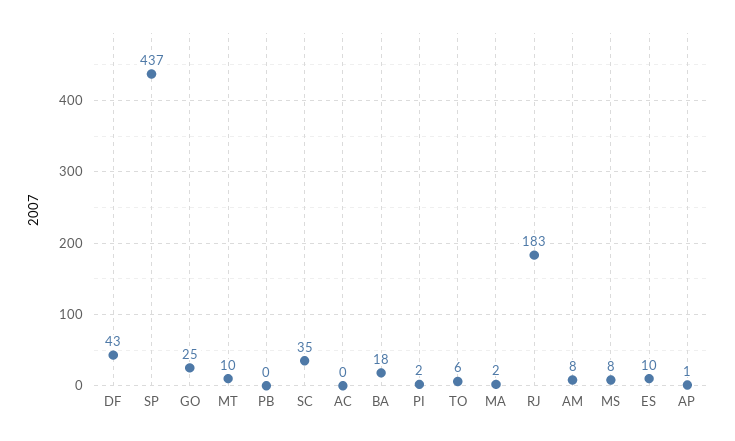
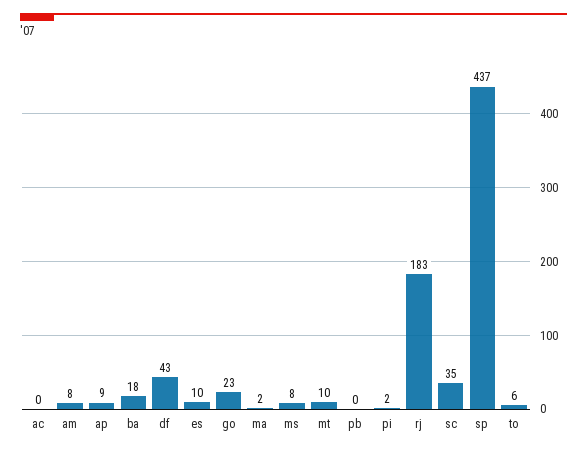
GO: 25 -> 23
AP: 1 -> 9

